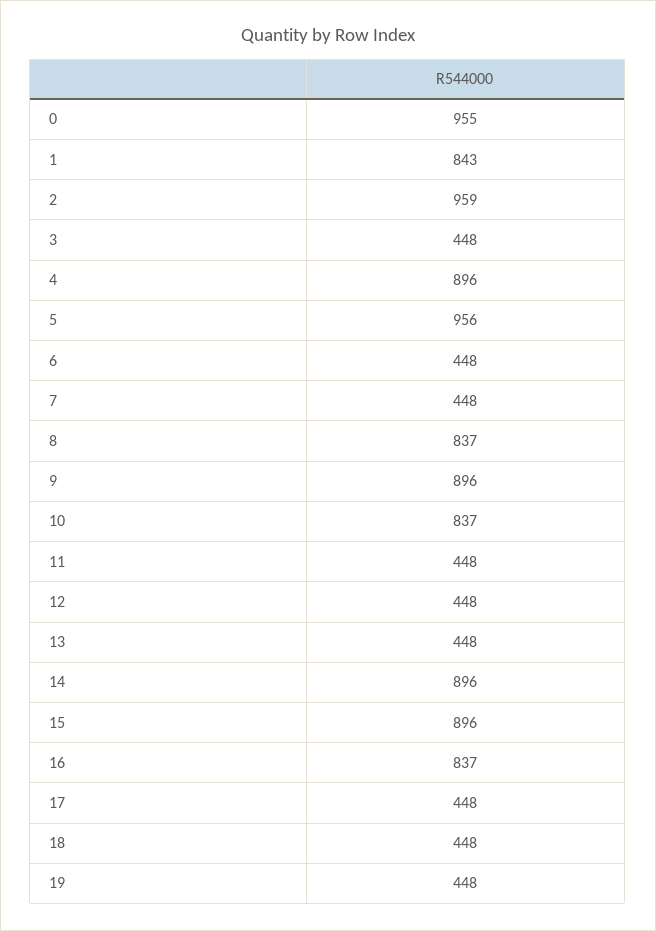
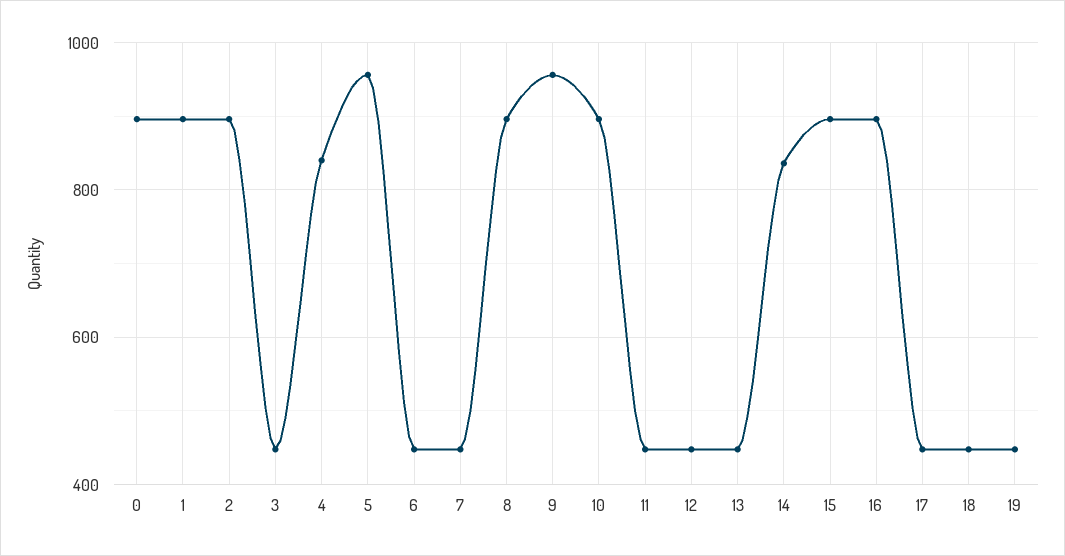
0: 955 -> 900
1: 843 -> 900
2: 959 -> 900
4: 896 -> 840
8: 837 -> 900
9: 896 -> 960
10: 837 -> 900
14: 896 -> 840
16: 837 -> 900

